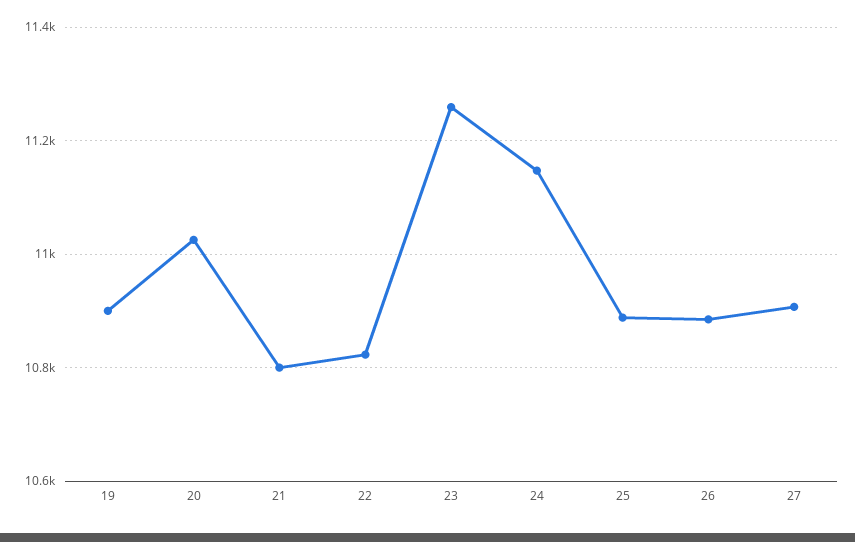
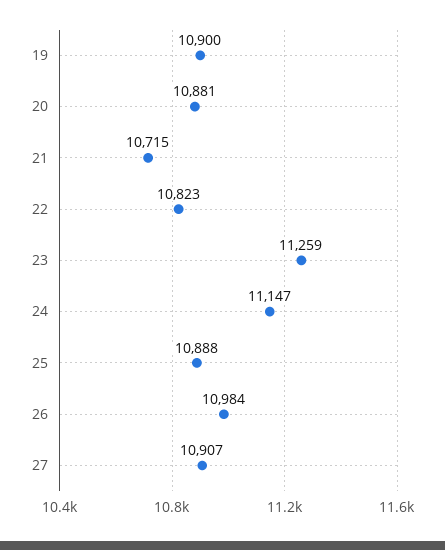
20: 11020 -> 10881
21: 10800 -> 10715
26: 10880 -> 10984

